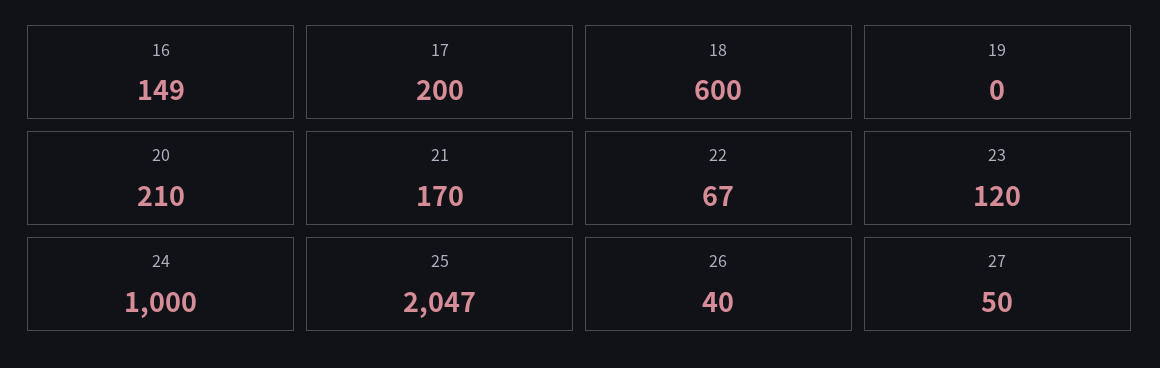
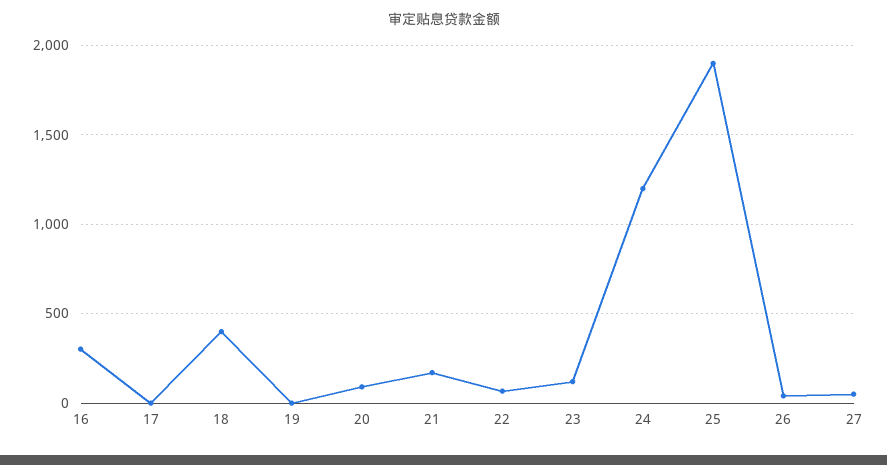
16: 149 -> 300
17: 200 -> 0
18: 600 -> 400
20: 210 -> 100
24: 1000 -> 1200
25: 2047 -> 1900

